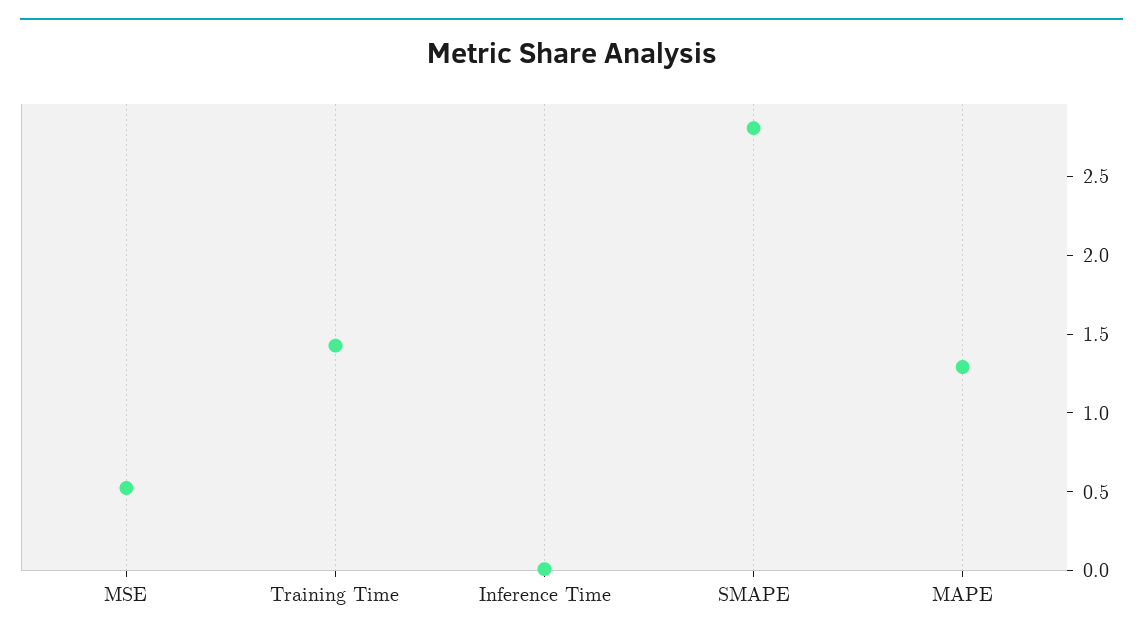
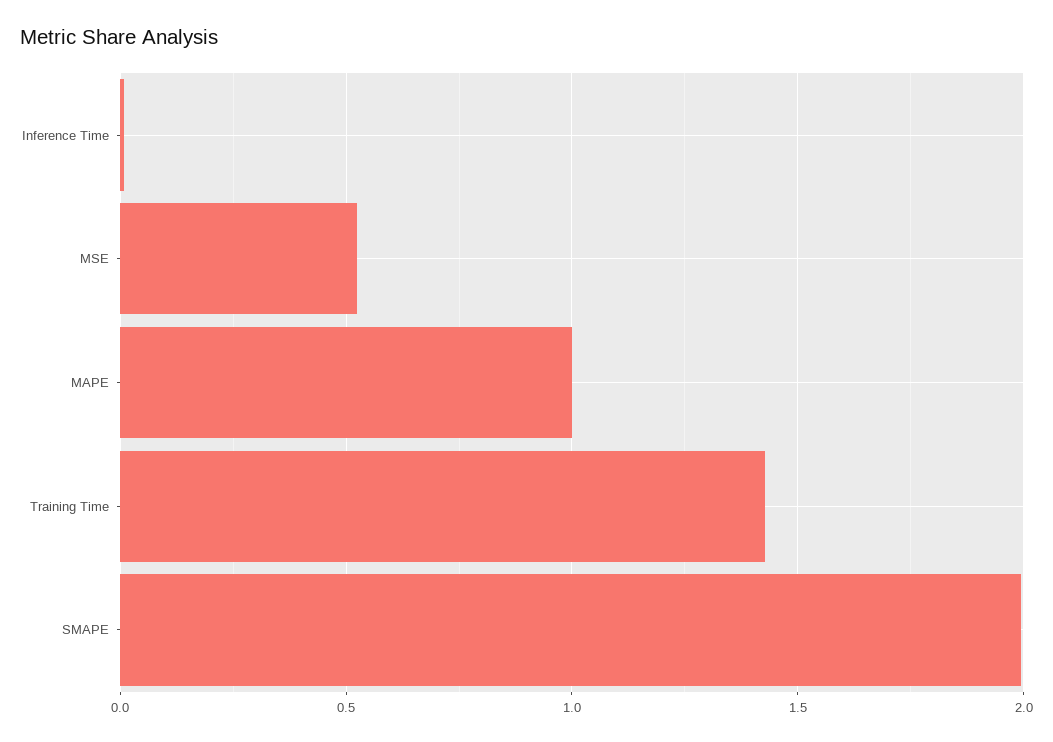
SMAPE: 2.8 -> 2
MAPE: 1.3 -> 1

